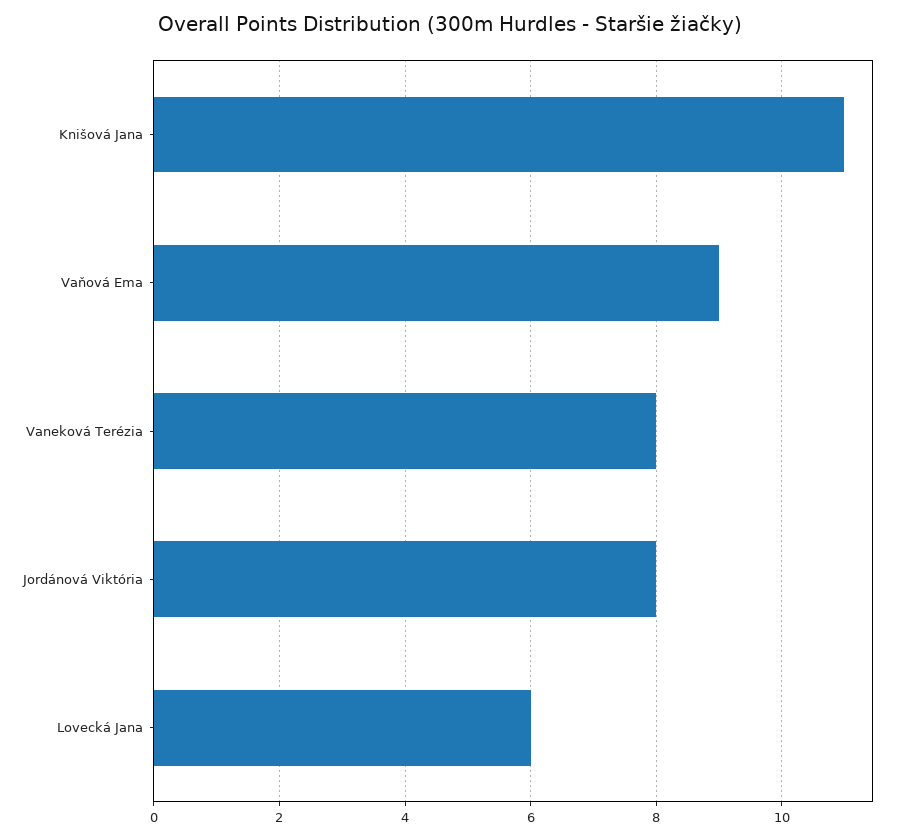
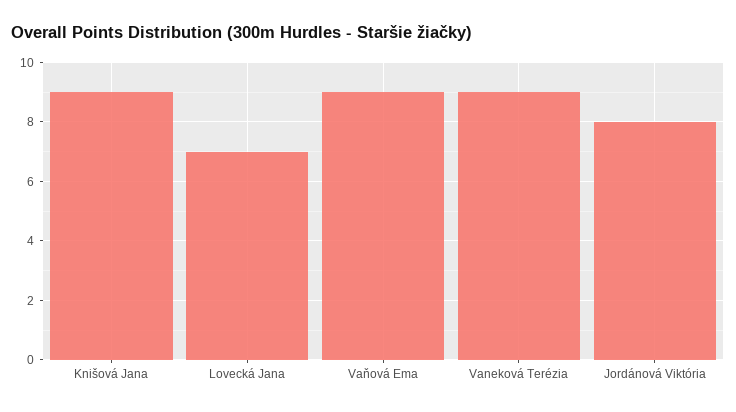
Knišová Jana: 11 -> 9
Vaneková Terézia: 8 -> 9
Lovecká Jana: 6 -> 7

